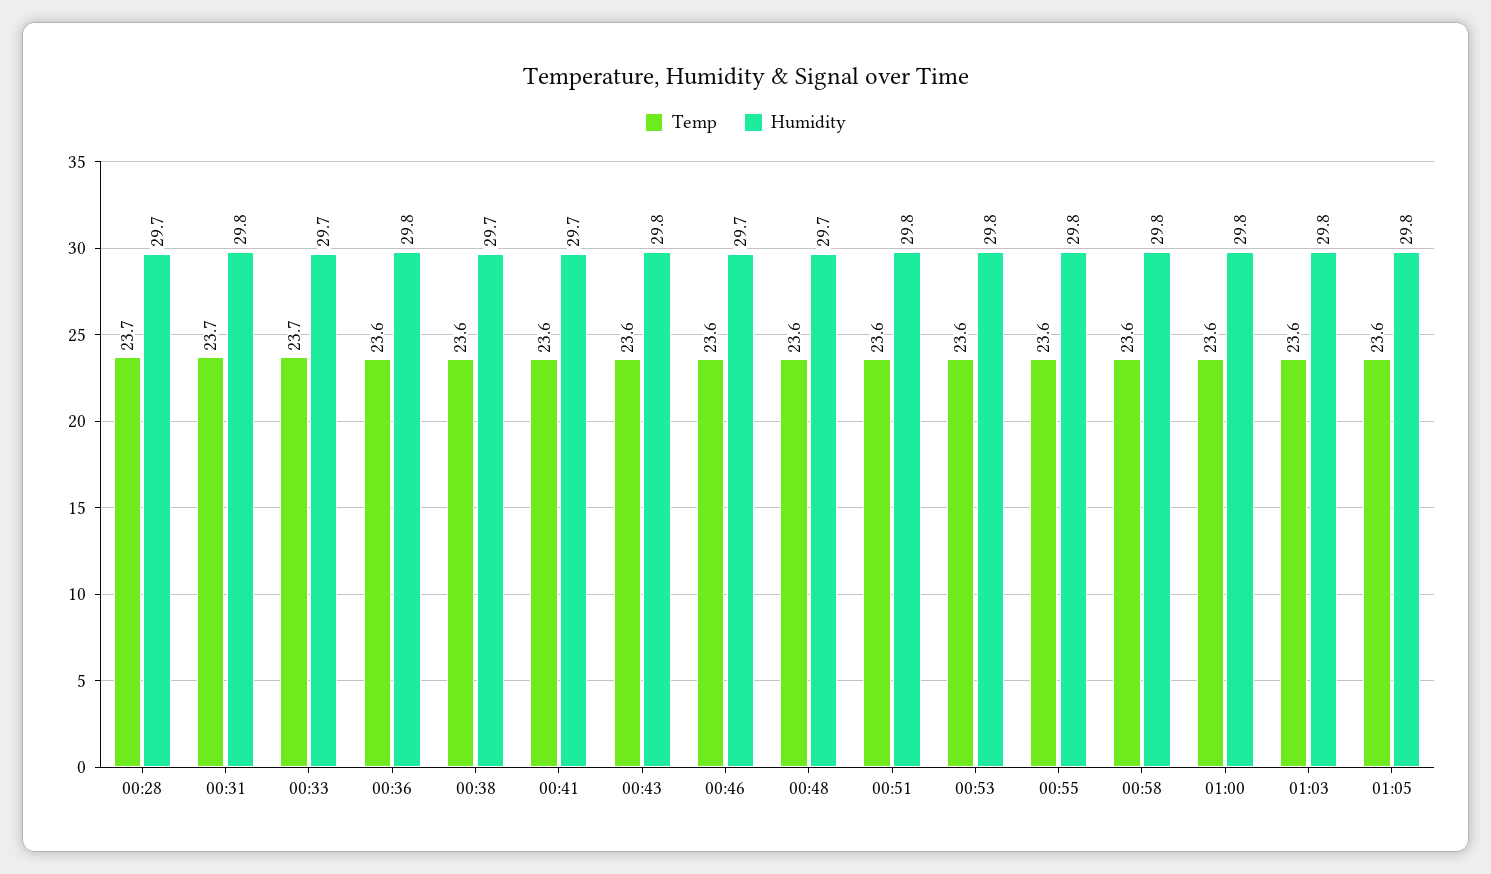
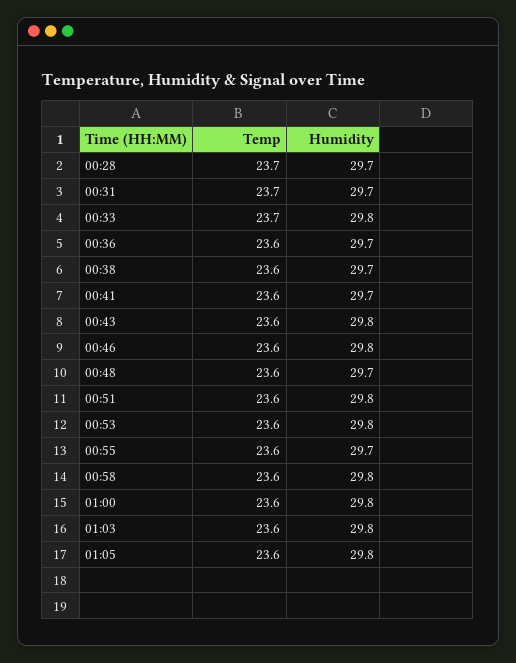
Humidity, 00:31: 29.8 -> 29.7
Humidity, 00:33: 29.7 -> 29.8
Humidity, 00:36: 29.8 -> 29.7
Humidity, 00:46: 29.7 -> 29.8
Humidity, 00:55: 29.8 -> 29.7

